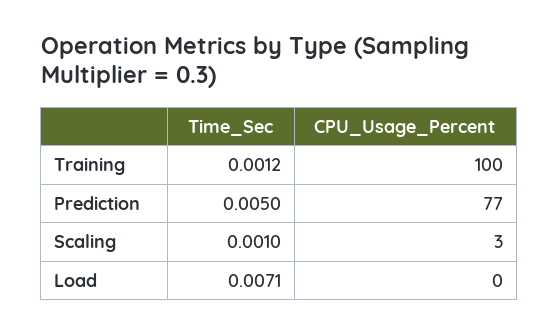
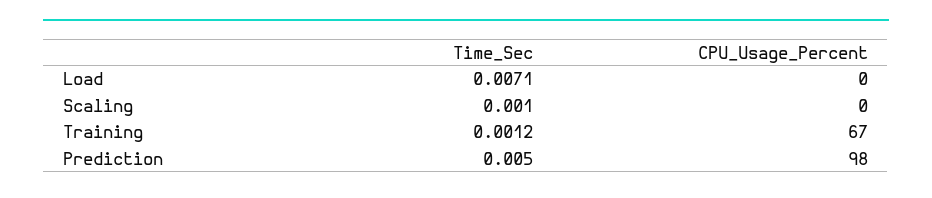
CPU_Usage_Percent, Training: 100 -> 67
CPU_Usage_Percent, Prediction: 77 -> 98
CPU_Usage_Percent, Scaling: 3 -> 0

